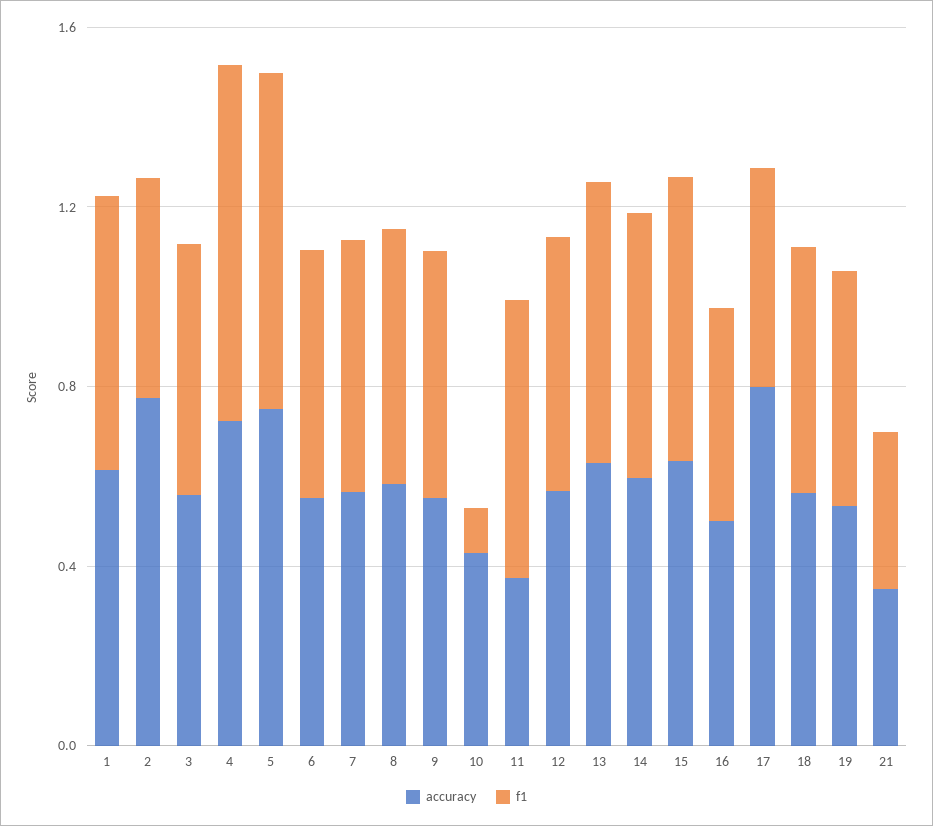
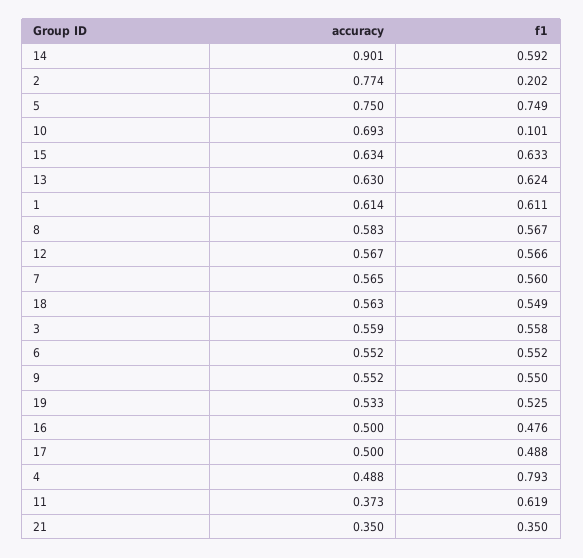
f1, 2: 0.5 -> 0.202
accuracy, 4: 0.7 -> 0.488
accuracy, 10: 0.4 -> 0.693
accuracy, 14: 0.6 -> 0.901
accuracy, 17: 0.8 -> 0.5

